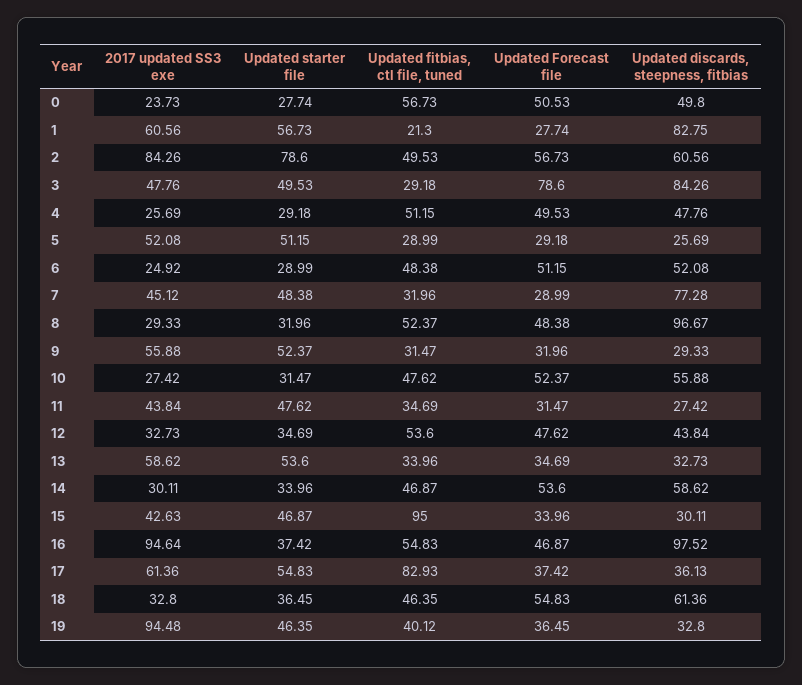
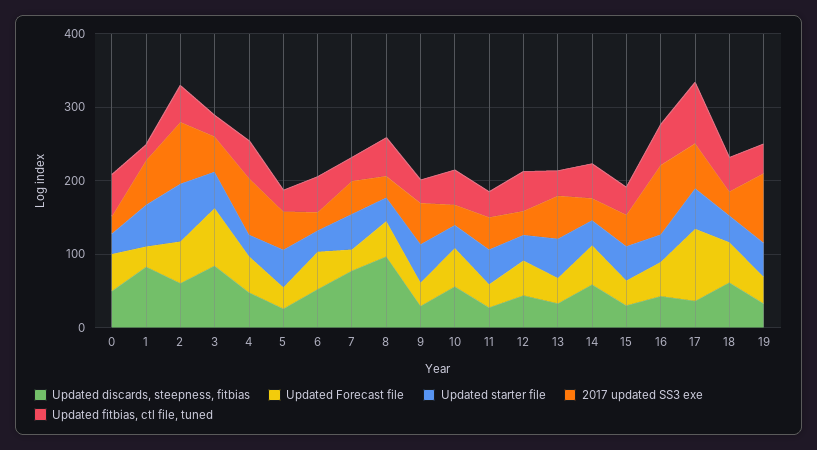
2017 updated SS3 exe, 4: 25.69 -> 80
Updated fitbias, ctl file, tuned, 15: 95 -> 40
Updated discards, steepness, fitbias, 16: 97.52 -> 40
Updated Forecast file, 17: 37.42 -> 100

